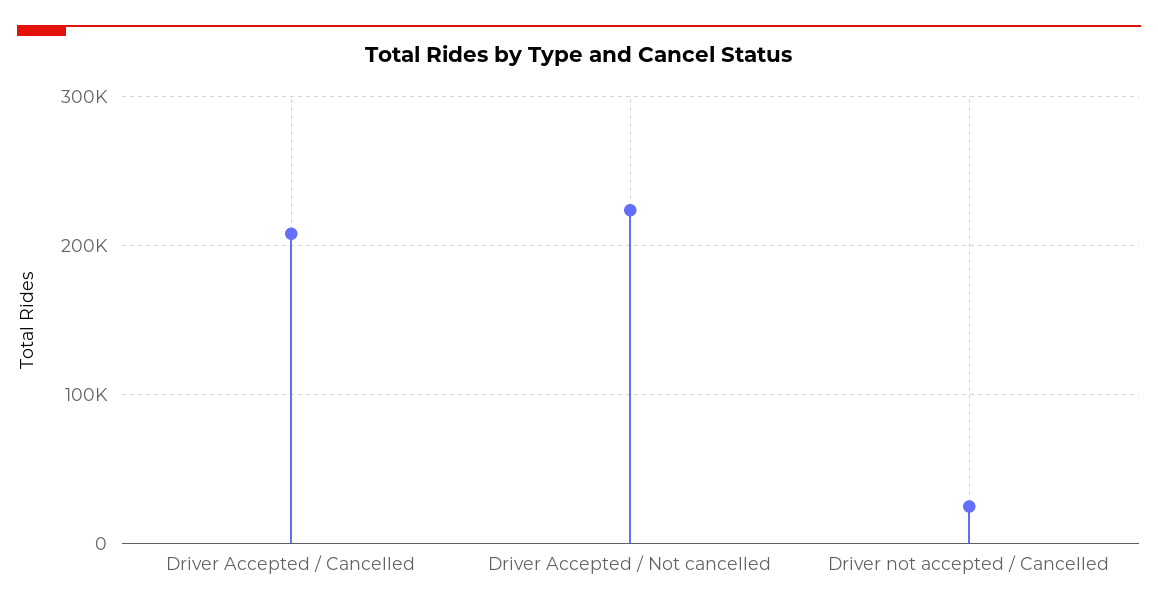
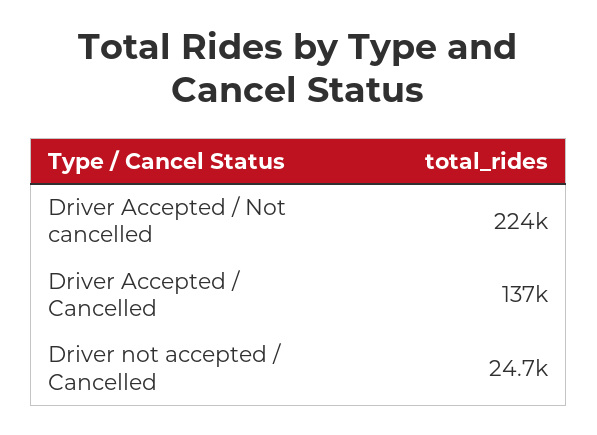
Driver Accepted / Cancelled: 210000 -> 137000

